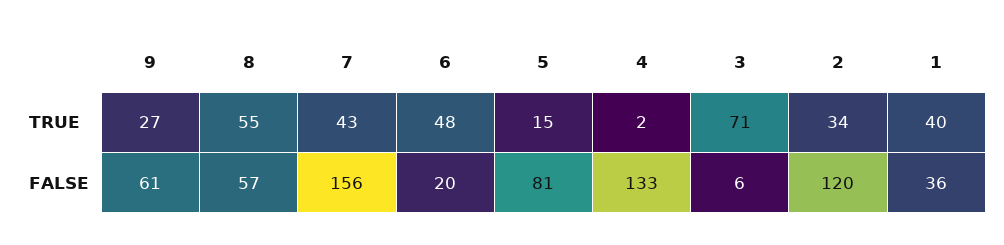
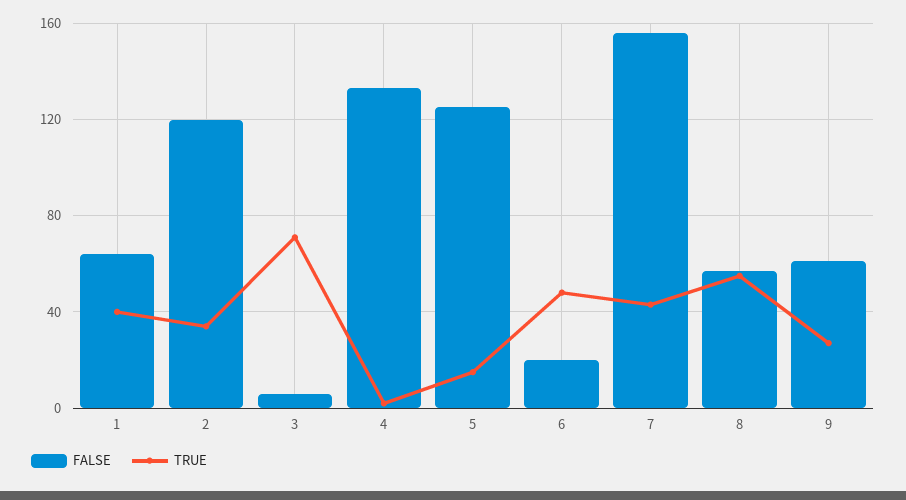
FALSE, 5: 81 -> 125
FALSE, 1: 36 -> 65

